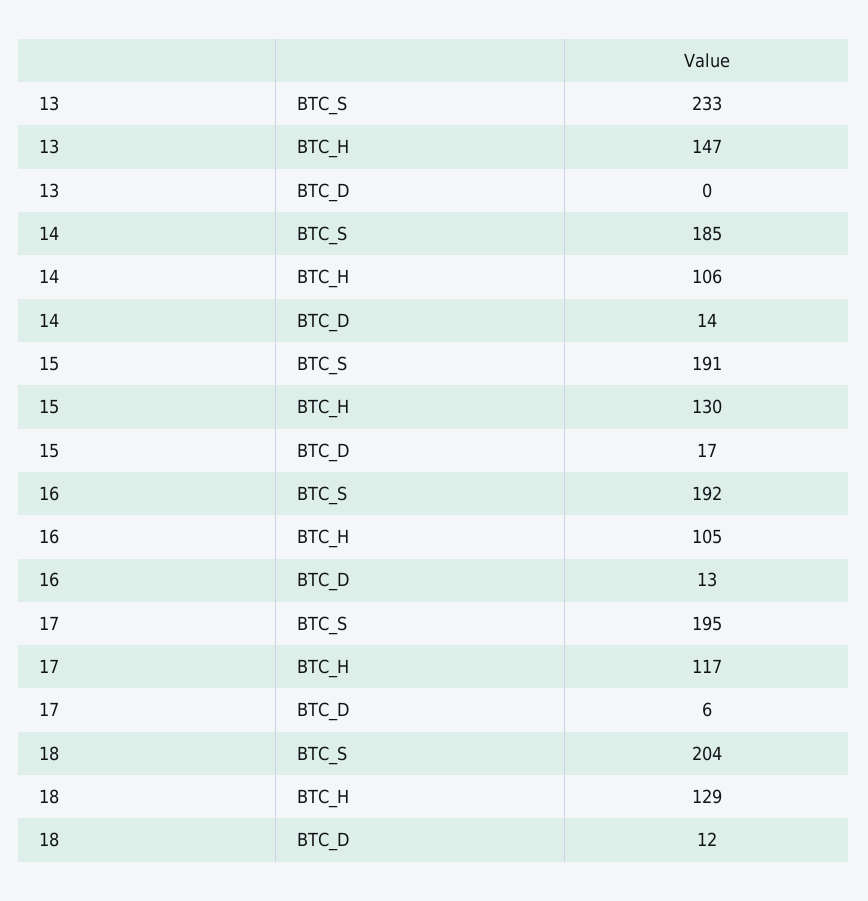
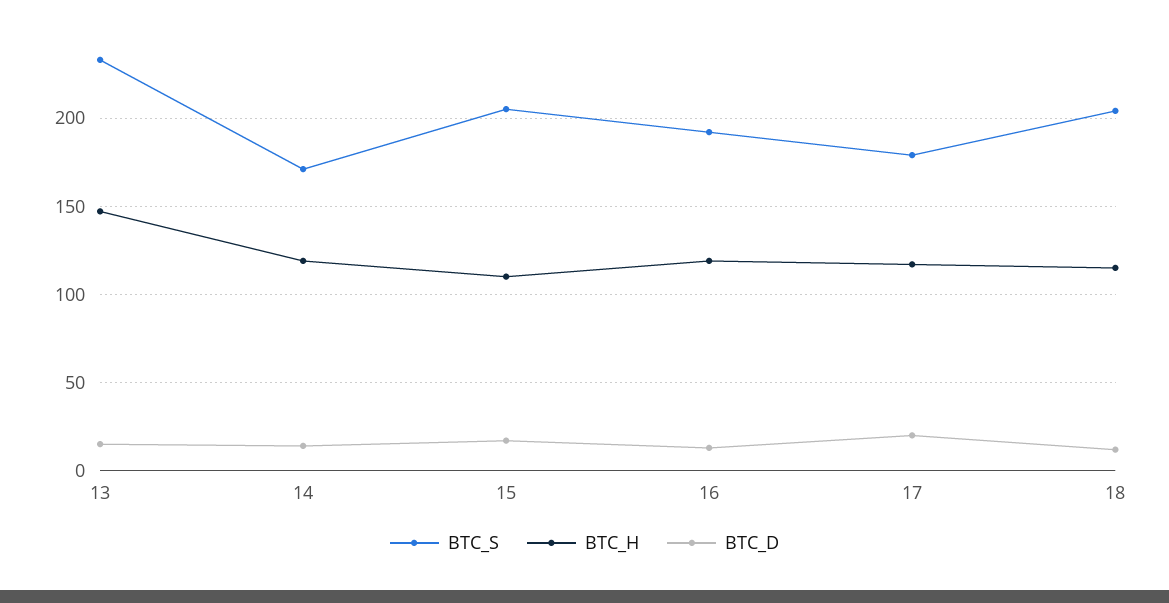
BTC_D, 13: 0 -> 15
BTC_S, 14: 185 -> 170
BTC_H, 14: 106 -> 120
BTC_S, 15: 191 -> 205
BTC_H, 15: 130 -> 110
BTC_H, 16: 105 -> 120
BTC_S, 17: 195 -> 180
BTC_D, 17: 6 -> 20
BTC_H, 18: 129 -> 115

